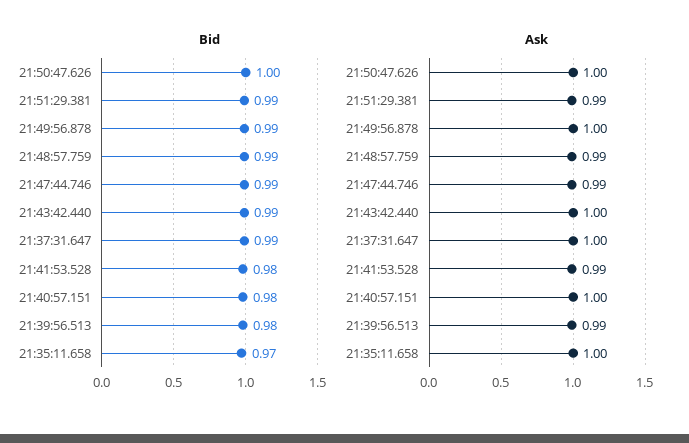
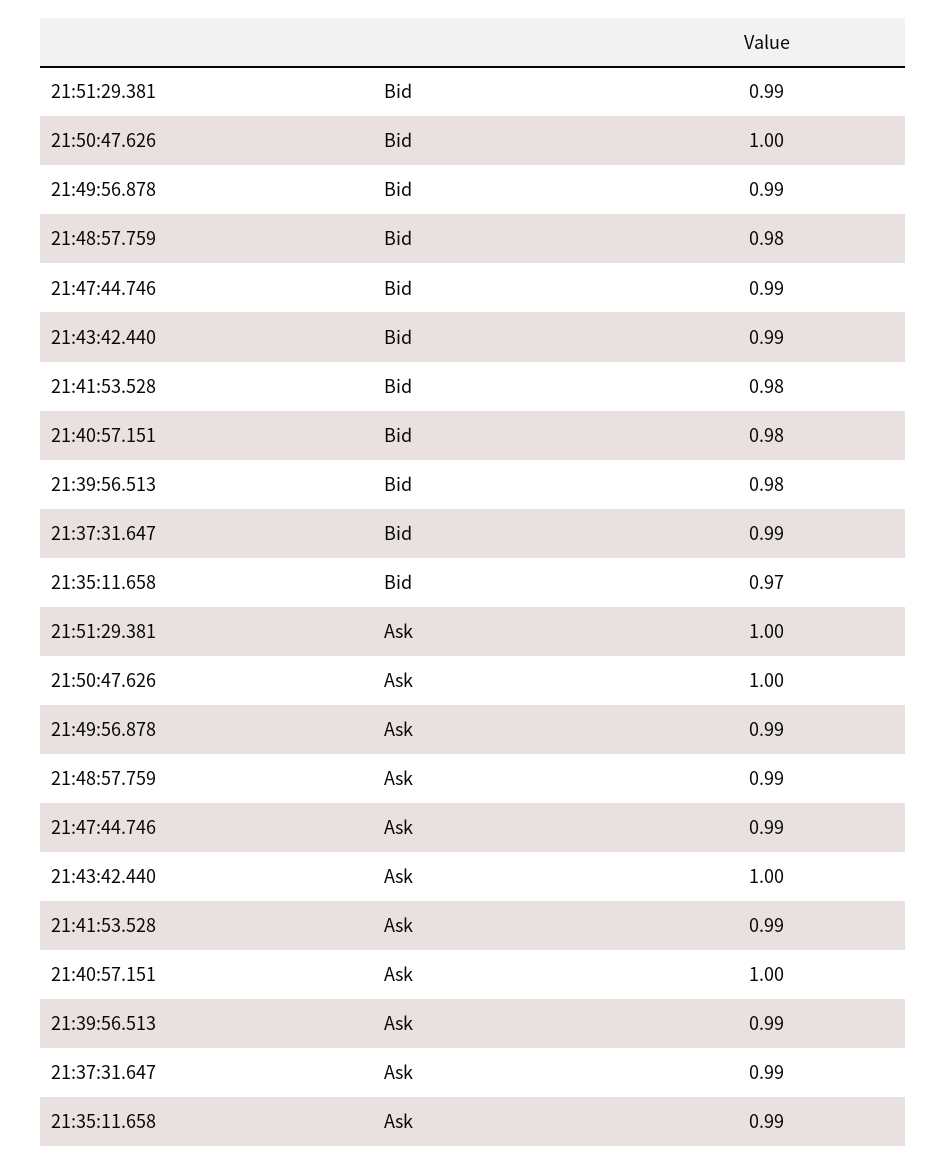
Bid, 21:48:57.759: 0.99 -> 0.98
Ask, 21:51:29.381: 0.99 -> 1
Ask, 21:49:56.878: 1 -> 0.99
Ask, 21:37:31.647: 1 -> 0.99
Ask, 21:35:11.658: 1 -> 0.99

